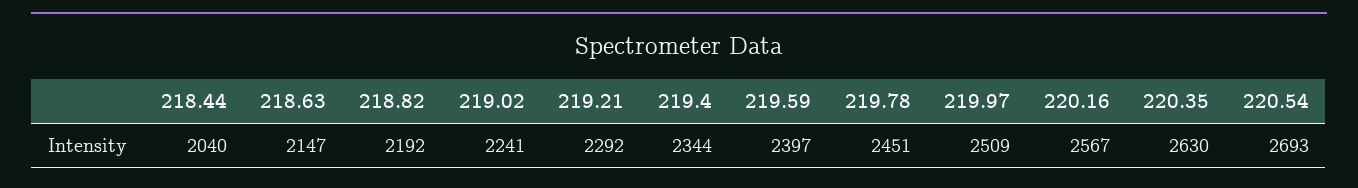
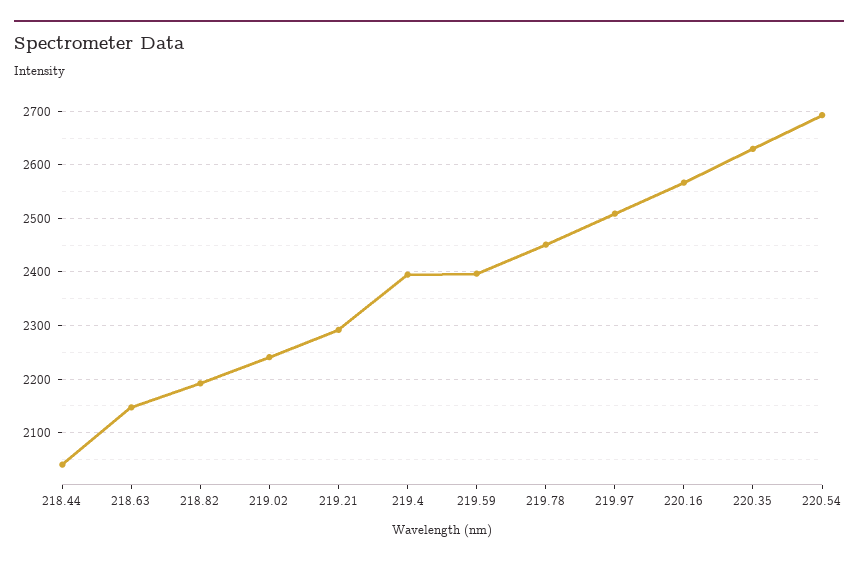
219.4: 2344 -> 2400

